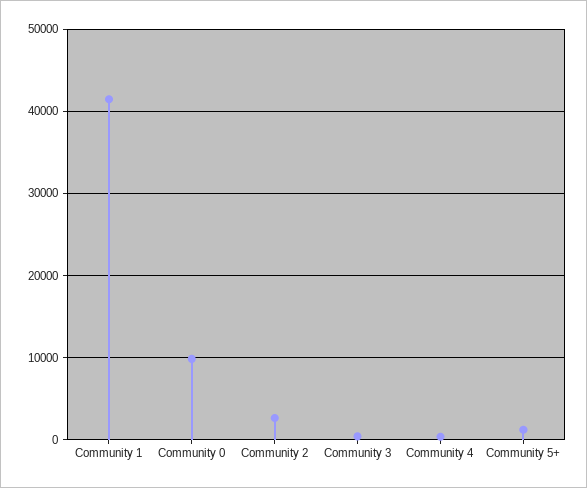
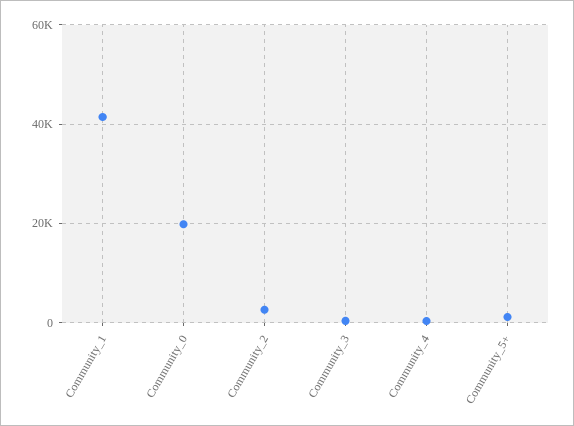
Community 0: 10000 -> 20000

